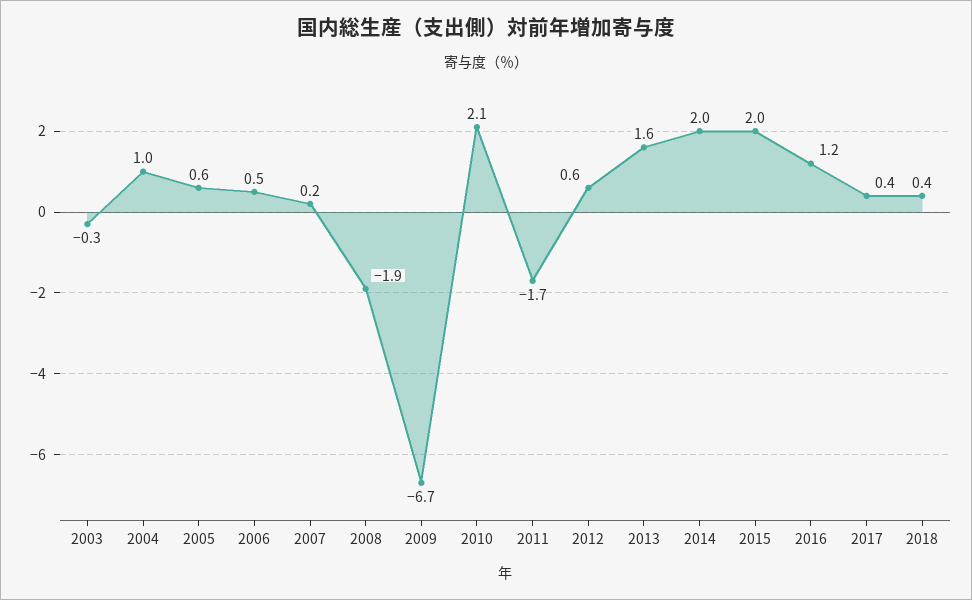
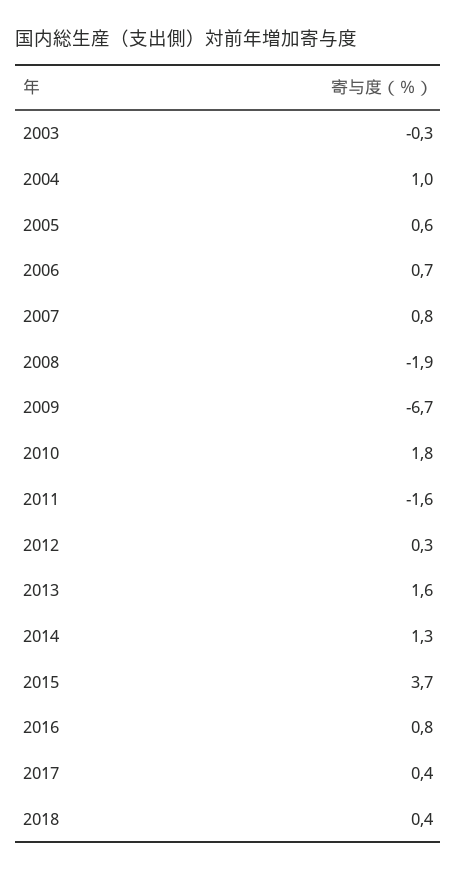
2006: 0.5 -> 0.7
2007: 0.2 -> 0.8
2010: 2.1 -> 1.8
2011: -1.7 -> -1.6
2012: 0.6 -> 0.3
2014: 2 -> 1.3
2015: 2 -> 3.7
2016: 1.2 -> 0.8

